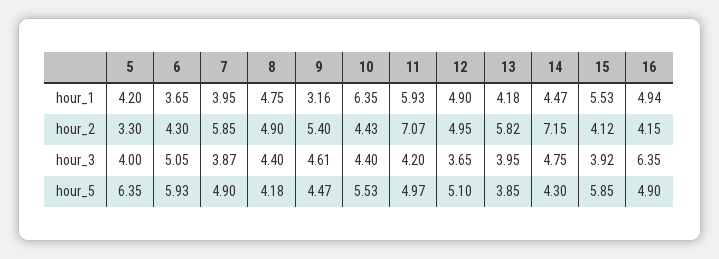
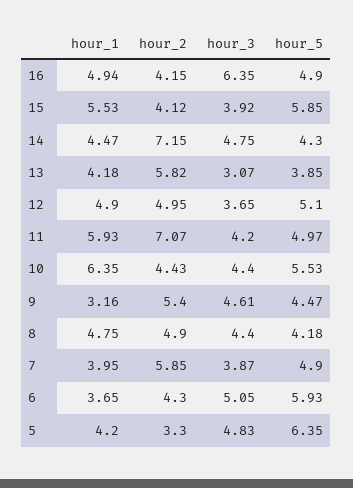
5, hour_3: 4 -> 4.83
13, hour_3: 3.95 -> 3.07

